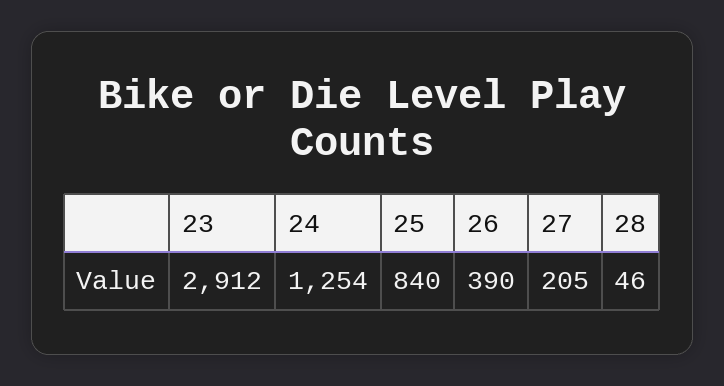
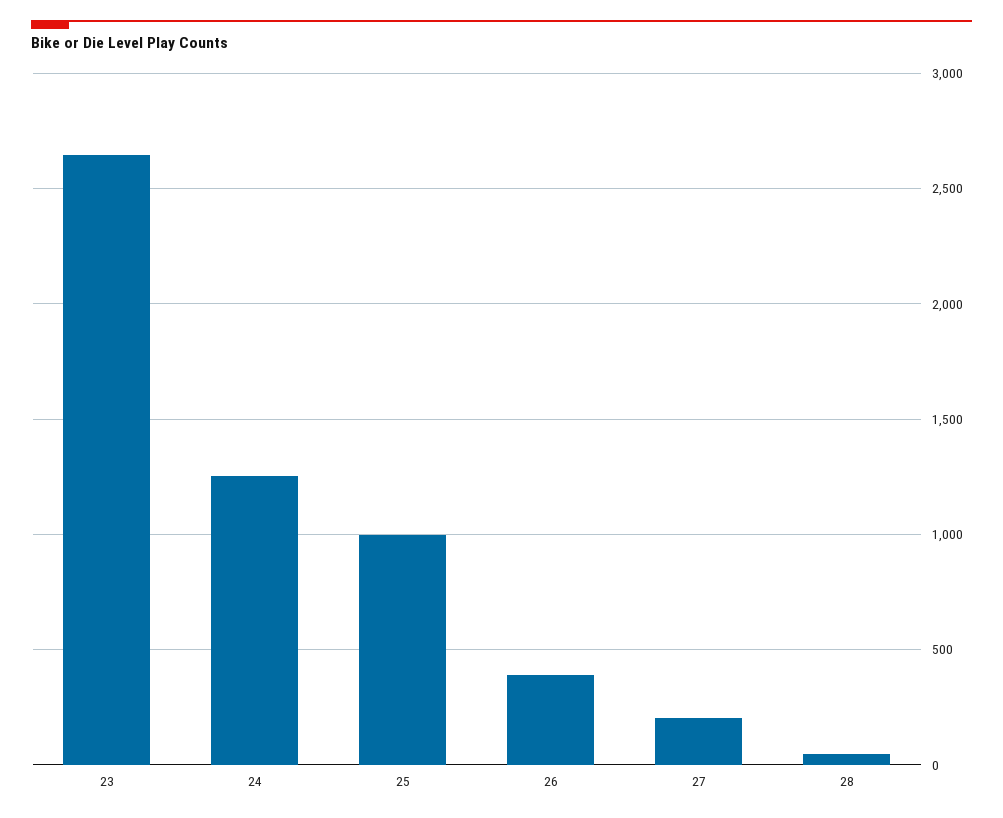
23: 2912 -> 2650
25: 840 -> 1000

